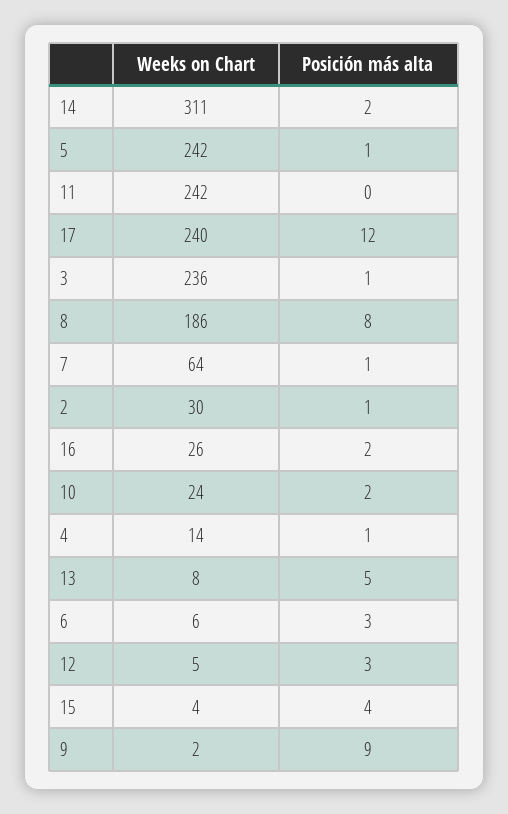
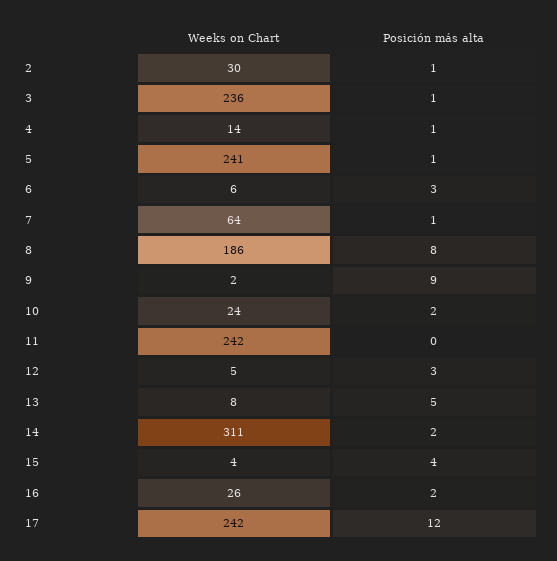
Weeks on Chart, 5: 242 -> 241
Weeks on Chart, 17: 240 -> 242

